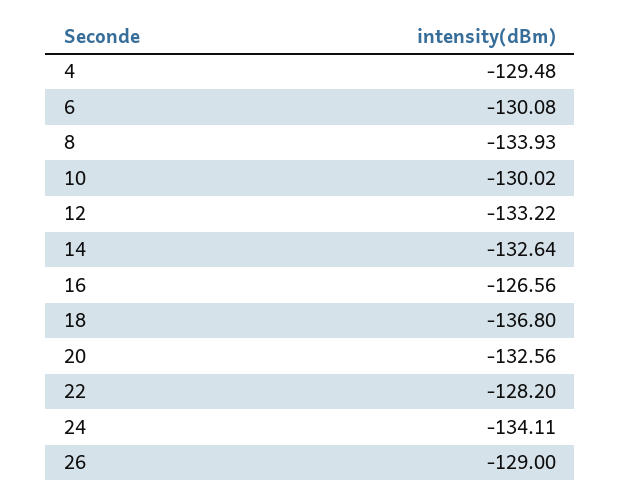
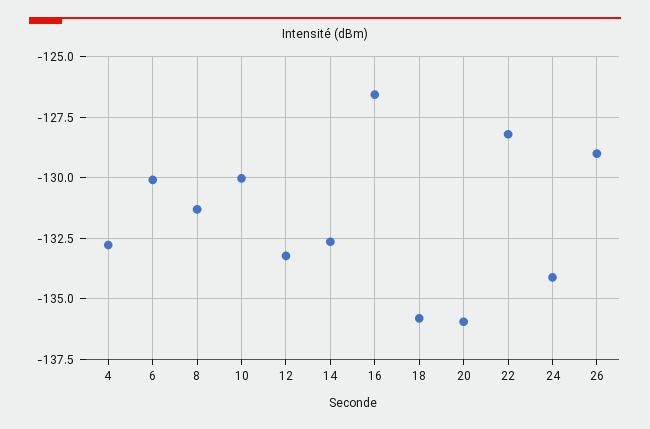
4: -129.48 -> -132.75
8: -133.93 -> -131.25
18: -136.8 -> -135.75
20: -132.56 -> -136

